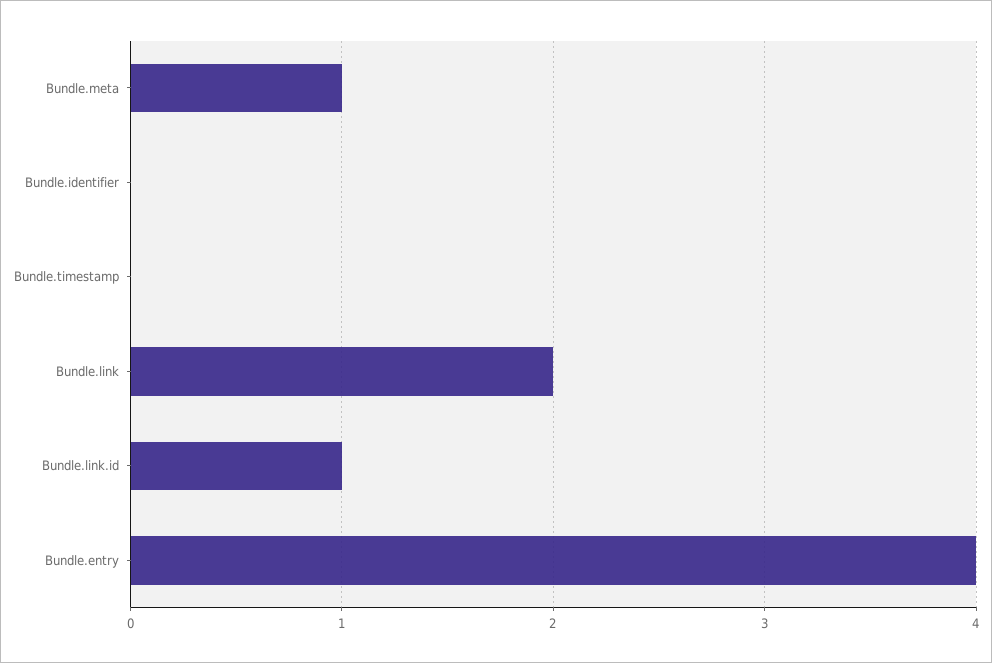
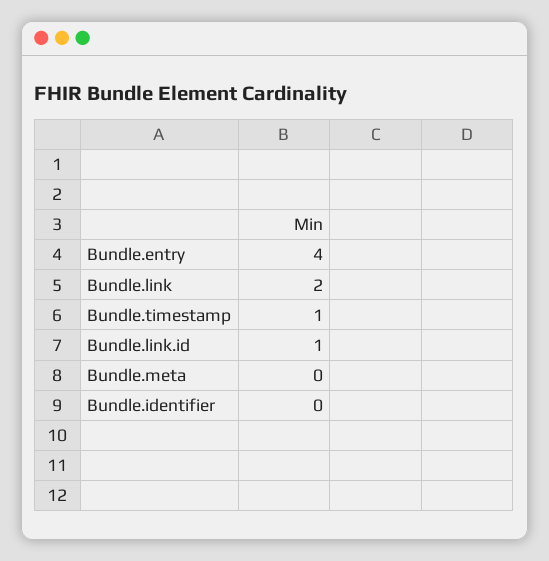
Bundle.meta: 1 -> 0
Bundle.timestamp: 0 -> 1

